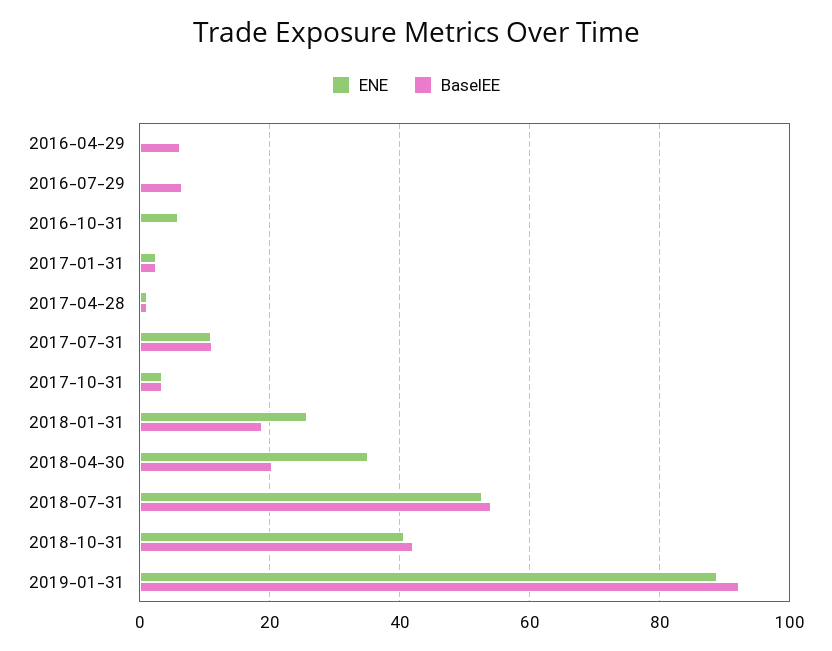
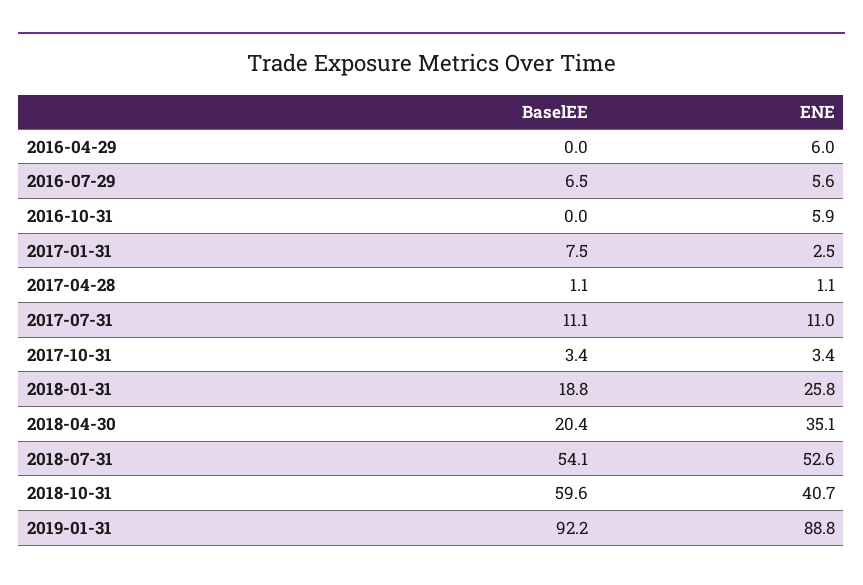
ENE, 2016-04-29: 0 -> 6
BaselEE, 2016-04-29: 6 -> 0
ENE, 2016-07-29: 0 -> 5.6
BaselEE, 2017-01-31: 2 -> 7.5
BaselEE, 2018-10-31: 42 -> 59.6

